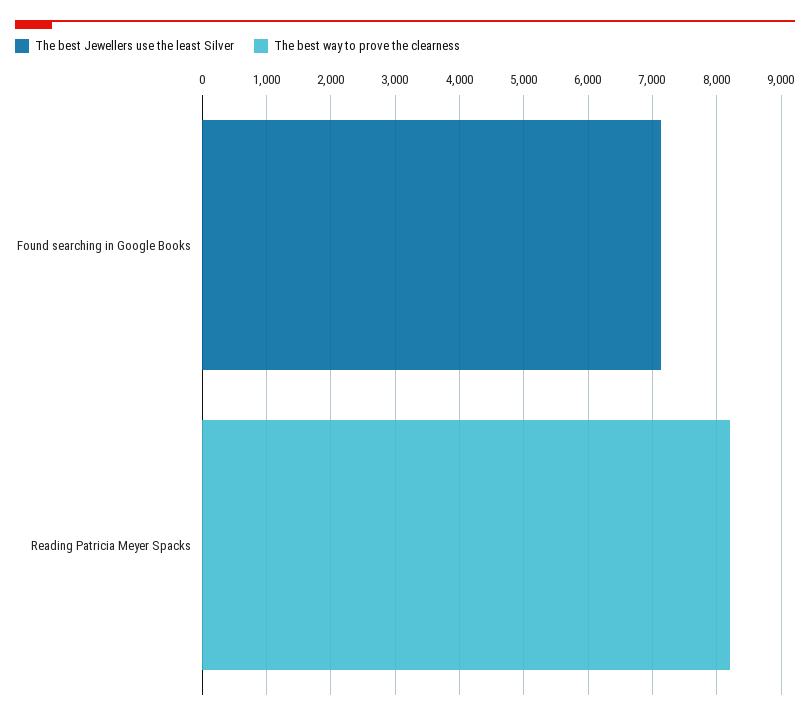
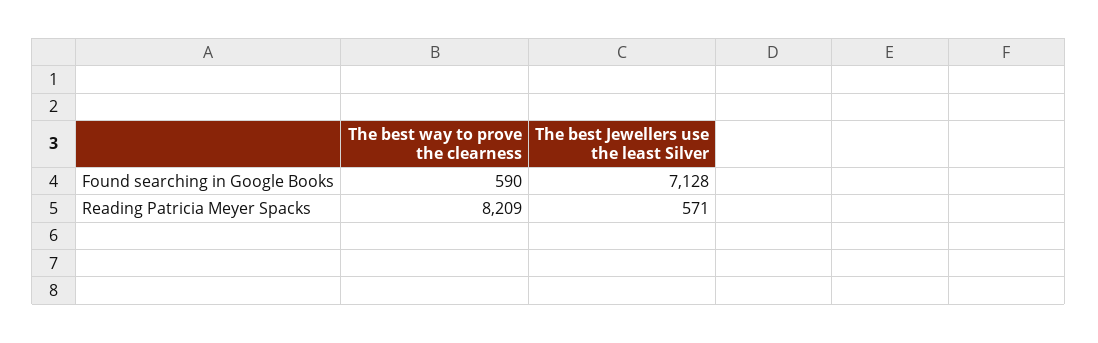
The best way to prove the clearness, Found searching in Google Books: 0 -> 590
The best Jewellers use the least Silver, Reading Patricia Meyer Spacks: 0 -> 571

